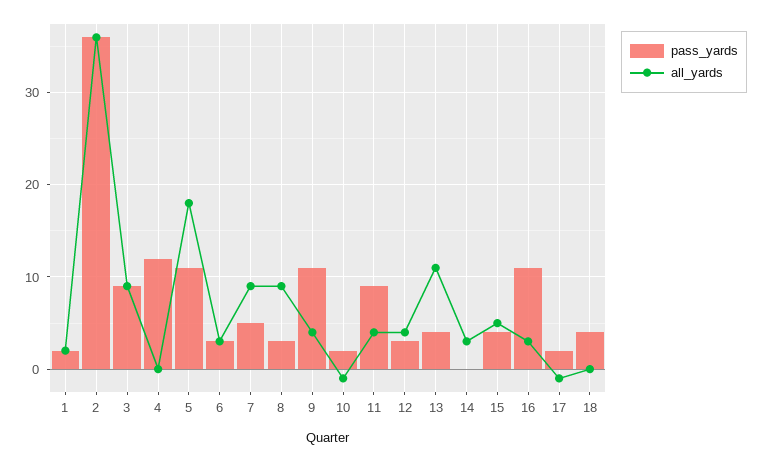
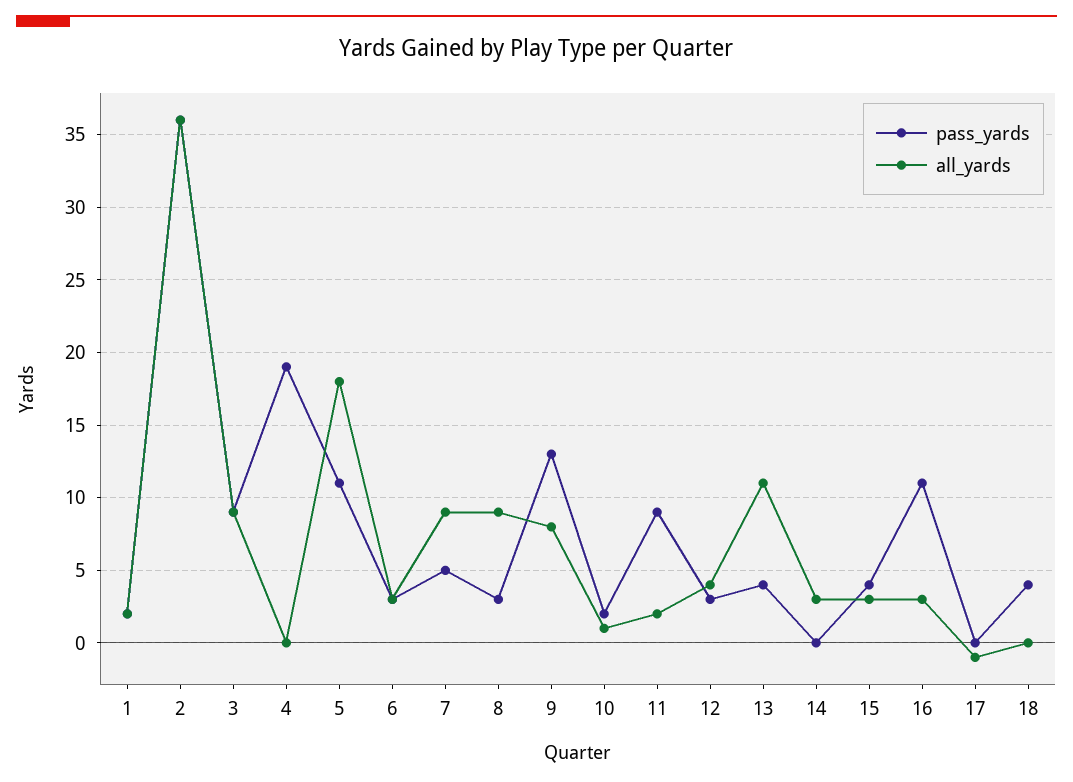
pass_yards, 4: 12 -> 19
pass_yards, 9: 11 -> 13
all_yards, 9: 4 -> 8
all_yards, 10: -1 -> 1
all_yards, 11: 4 -> 2
all_yards, 15: 5 -> 3
pass_yards, 17: 2 -> 0

